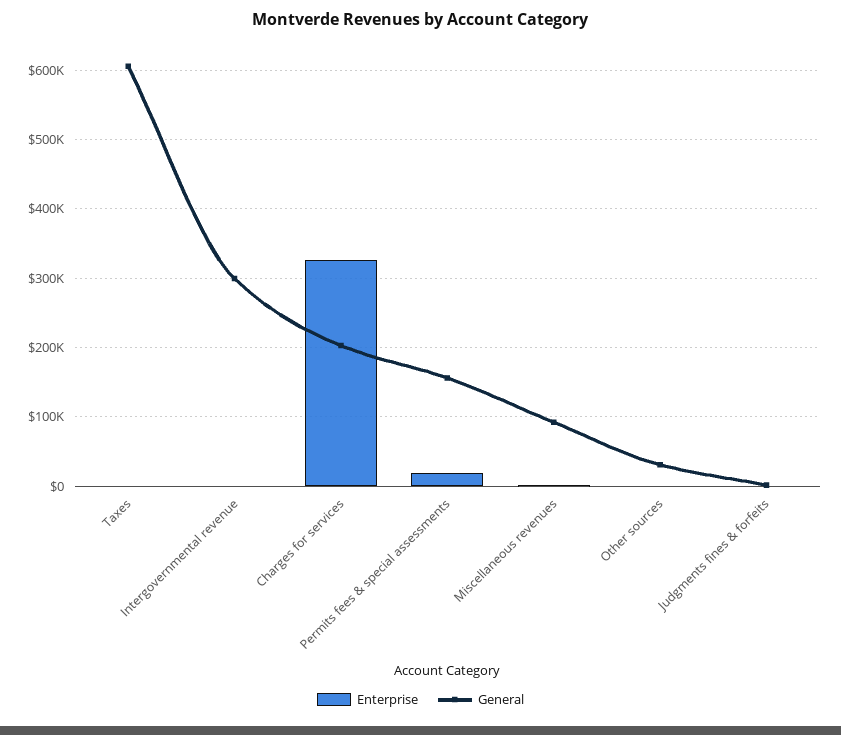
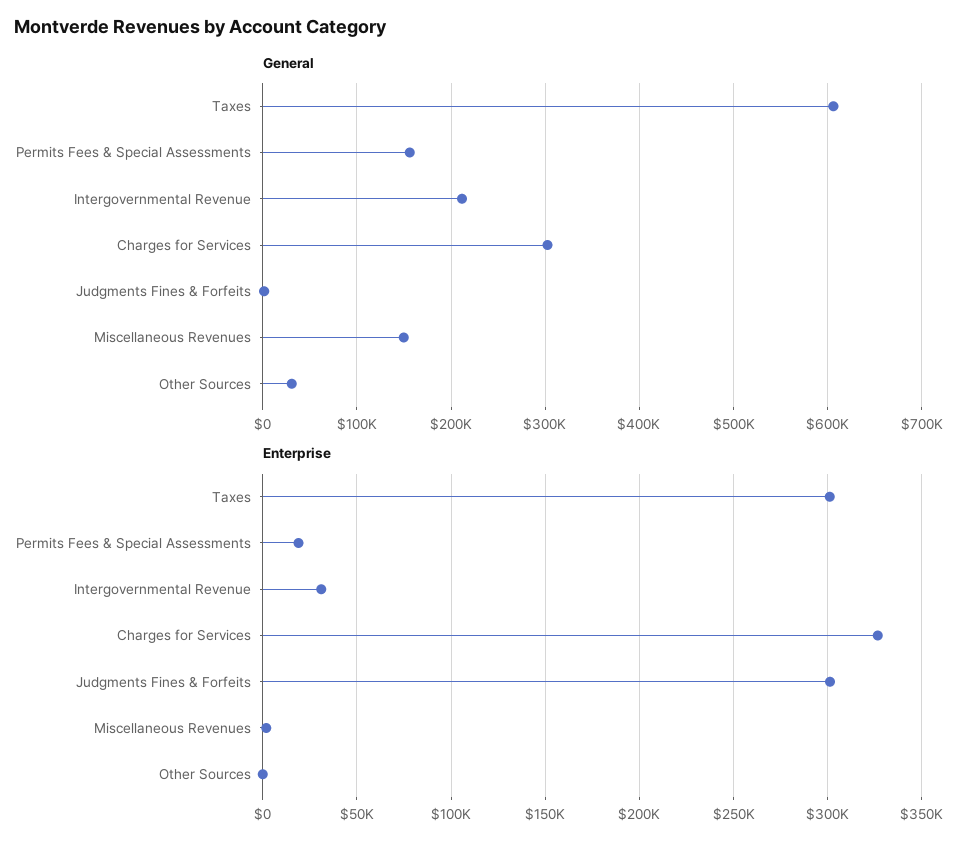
Enterprise, Taxes: 0 -> 300000
Enterprise, Intergovernmental revenue: 0 -> 30000
General, Intergovernmental revenue: 300000 -> 210000
General, Charges for services: 200000 -> 300000
General, Miscellaneous revenues: 90000 -> 150000
Enterprise, Judgments fines & forfeits: 0 -> 300000

